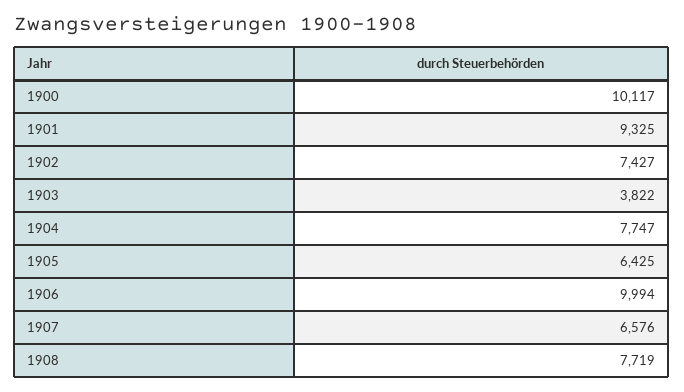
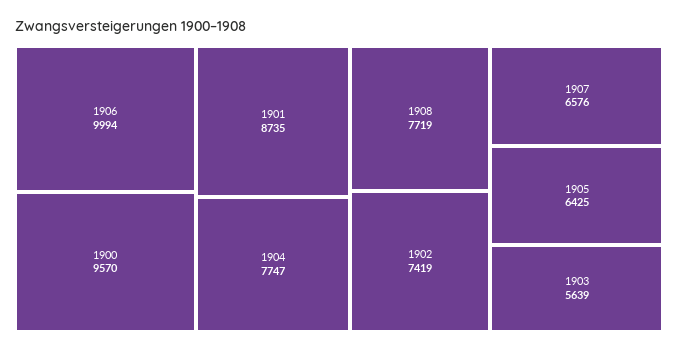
1900: 10117 -> 9570
1901: 9325 -> 8735
1902: 7427 -> 7419
1903: 3822 -> 5639

